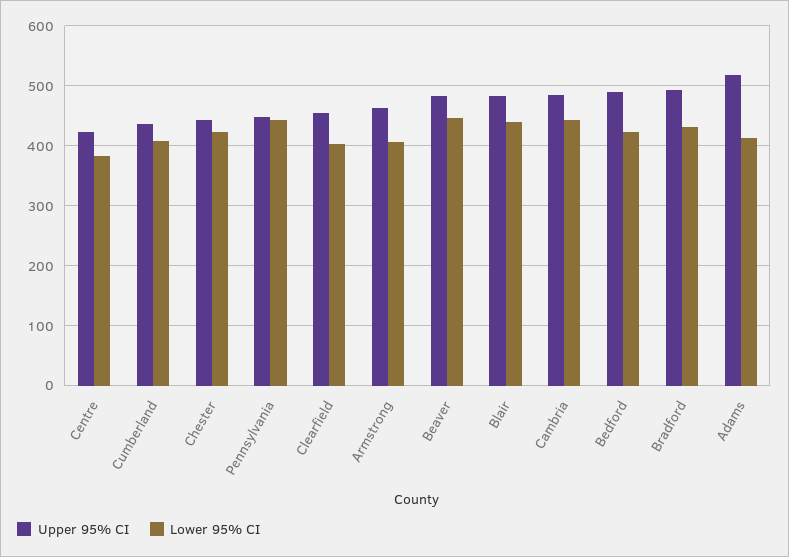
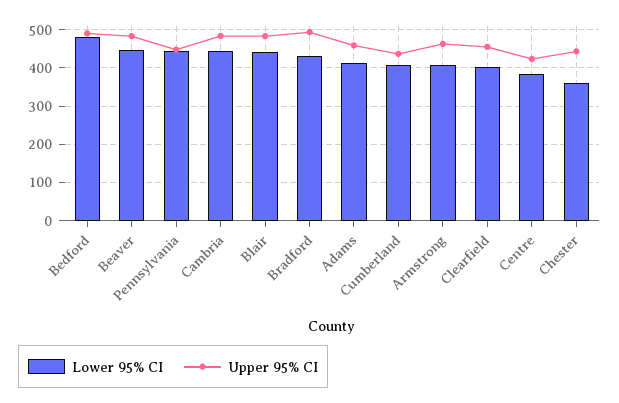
Lower 95% CI, Chester: 420 -> 360
Lower 95% CI, Bedford: 420 -> 480
Upper 95% CI, Adams: 520 -> 460

